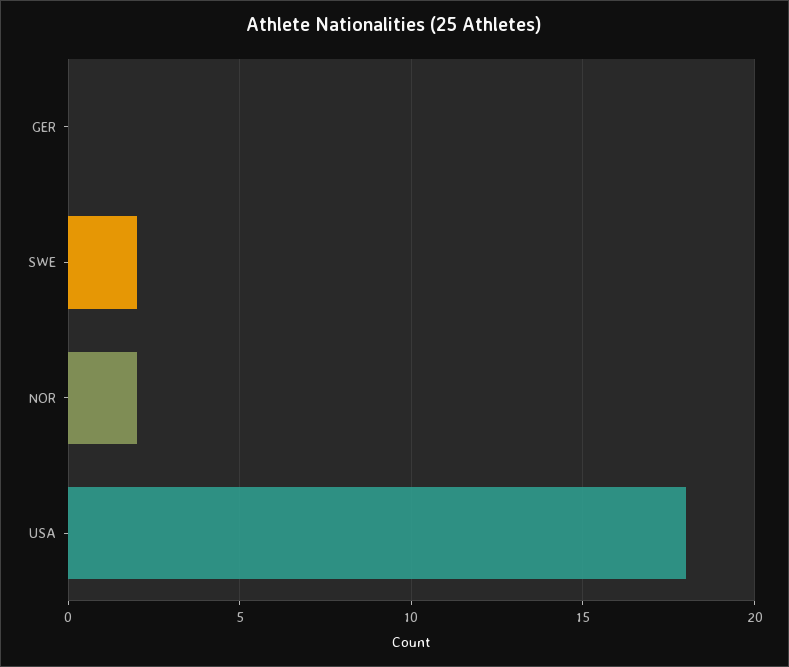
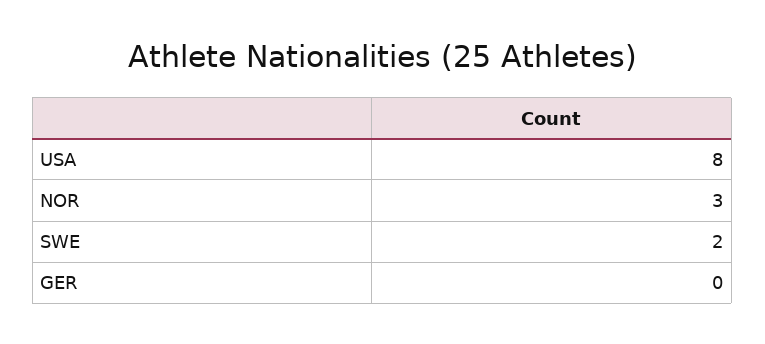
NOR: 2 -> 3
USA: 18 -> 8

